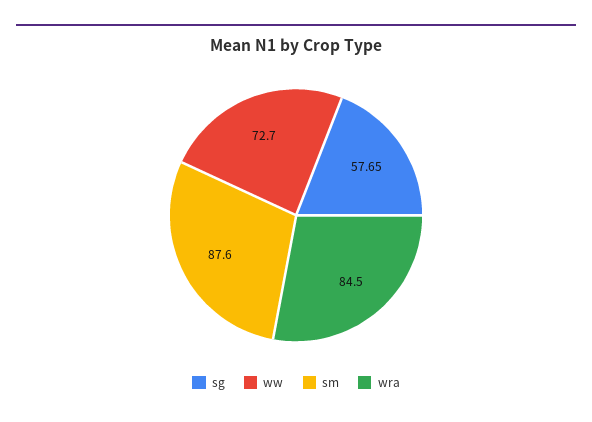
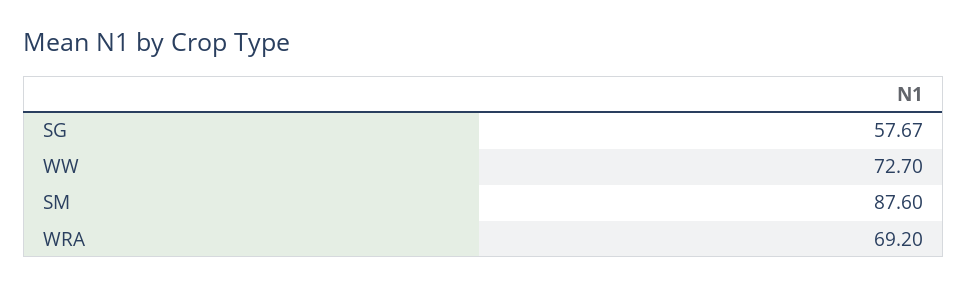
sg: 57.65 -> 57.67
wra: 84.5 -> 69.2

